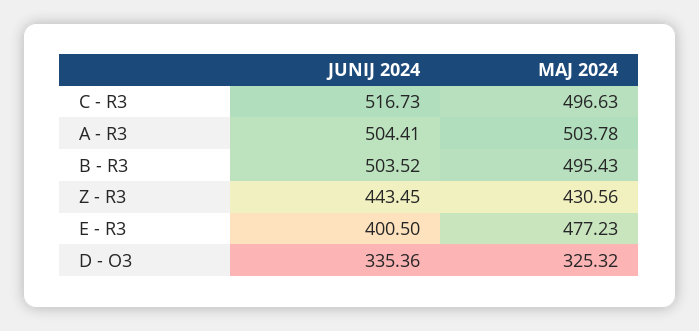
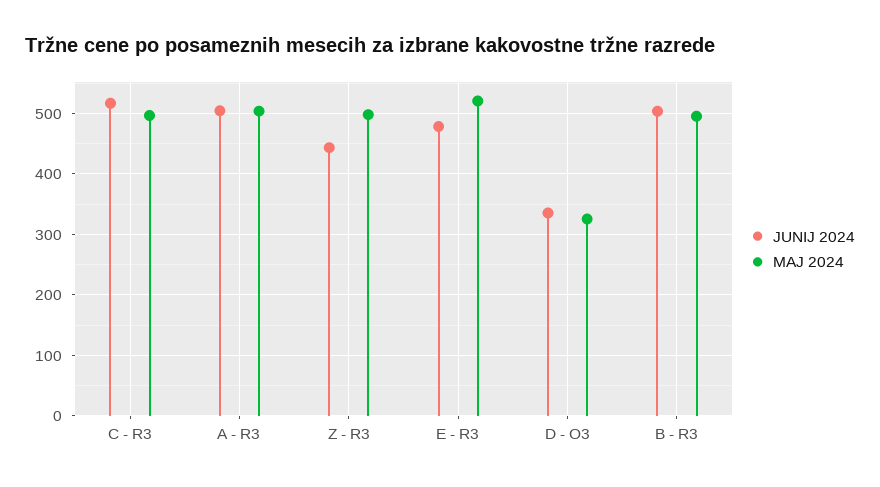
MAJ 2024, Z - R3: 430.56 -> 500
JUNIJ 2024, E - R3: 400.5 -> 480
MAJ 2024, E - R3: 477.23 -> 520

